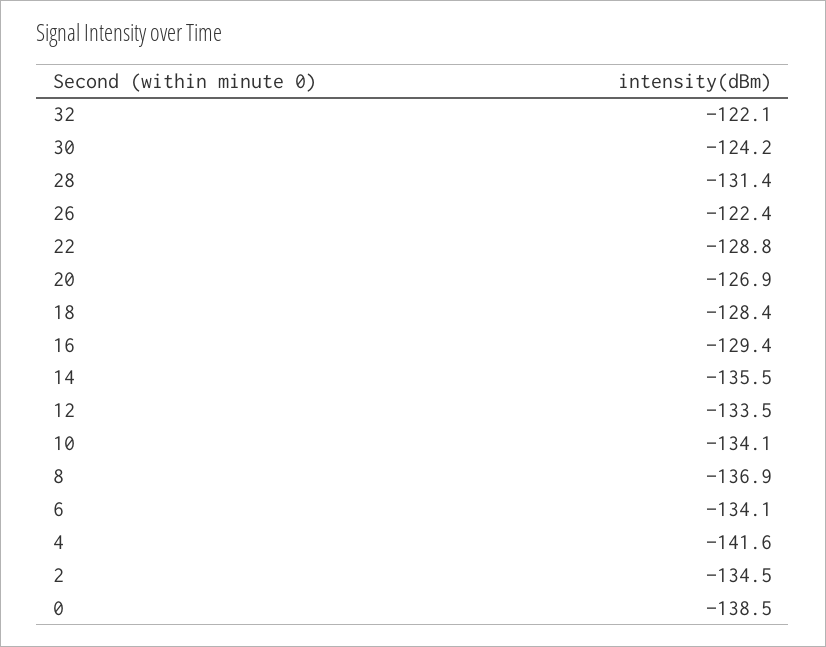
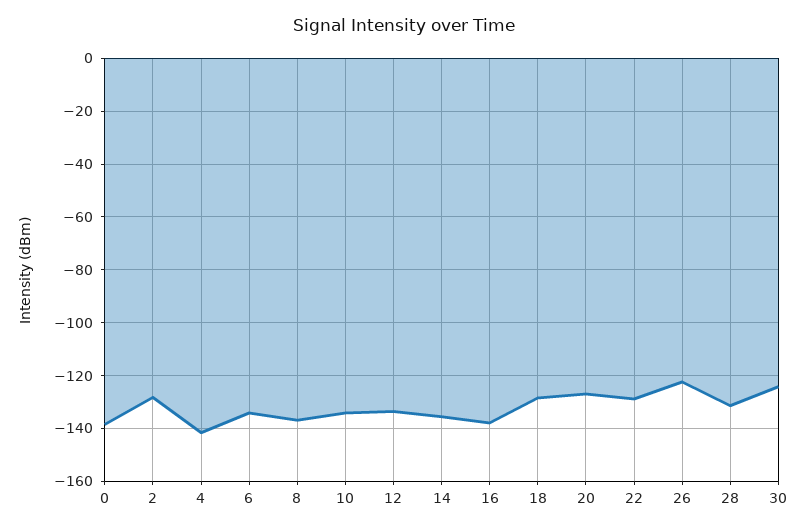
32: -122.1 -> none
16: -129.4 -> -137.5
2: -134.5 -> -127.5

